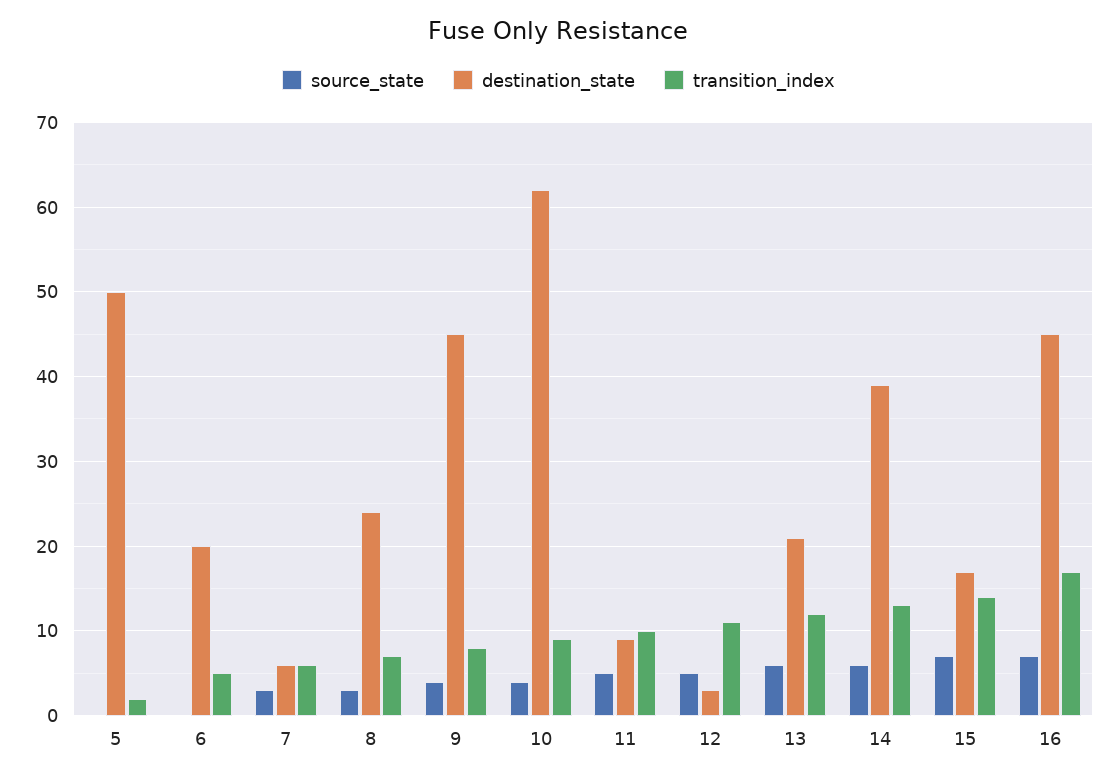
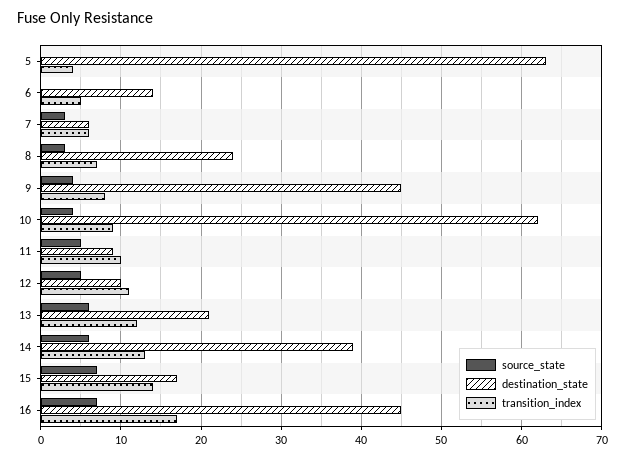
destination_state, 5: 50 -> 63
transition_index, 5: 2 -> 4
destination_state, 6: 20 -> 14
destination_state, 12: 3 -> 10

